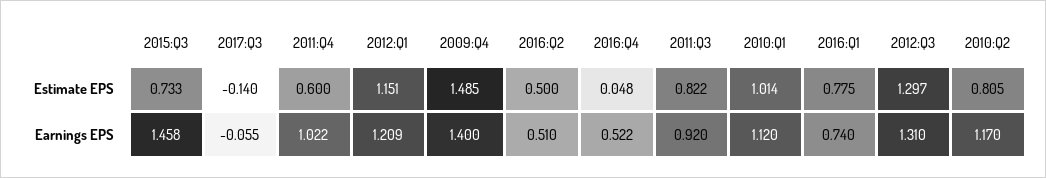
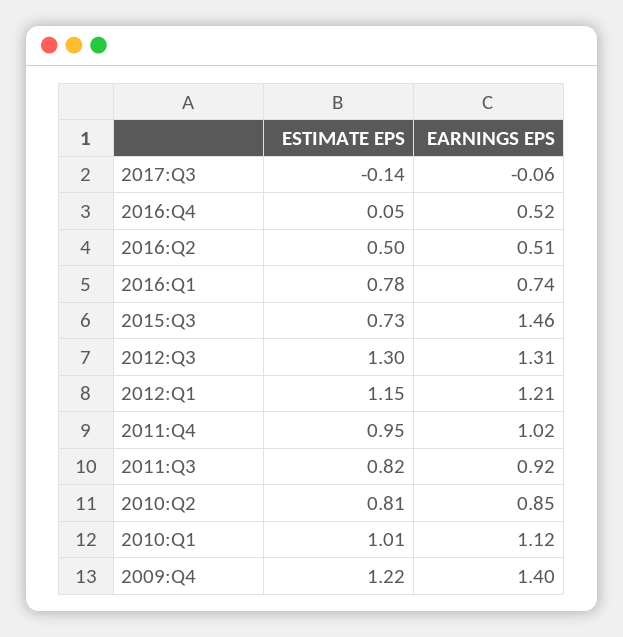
2011:Q4, Estimate EPS: 0.6 -> 0.95
2009:Q4, Estimate EPS: 1.485 -> 1.22
2010:Q2, Earnings EPS: 1.17 -> 0.85

